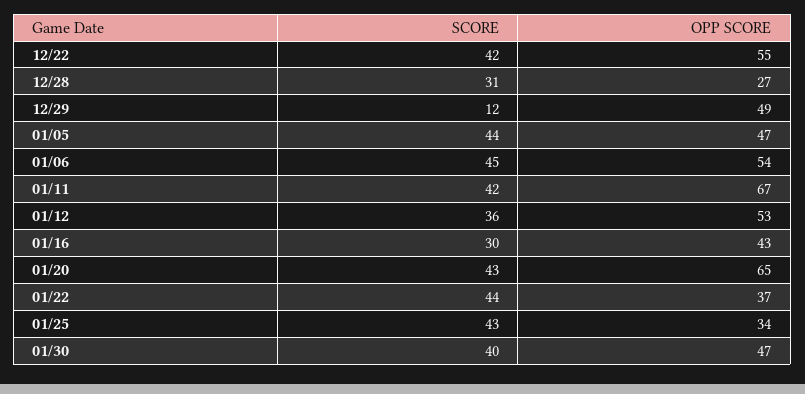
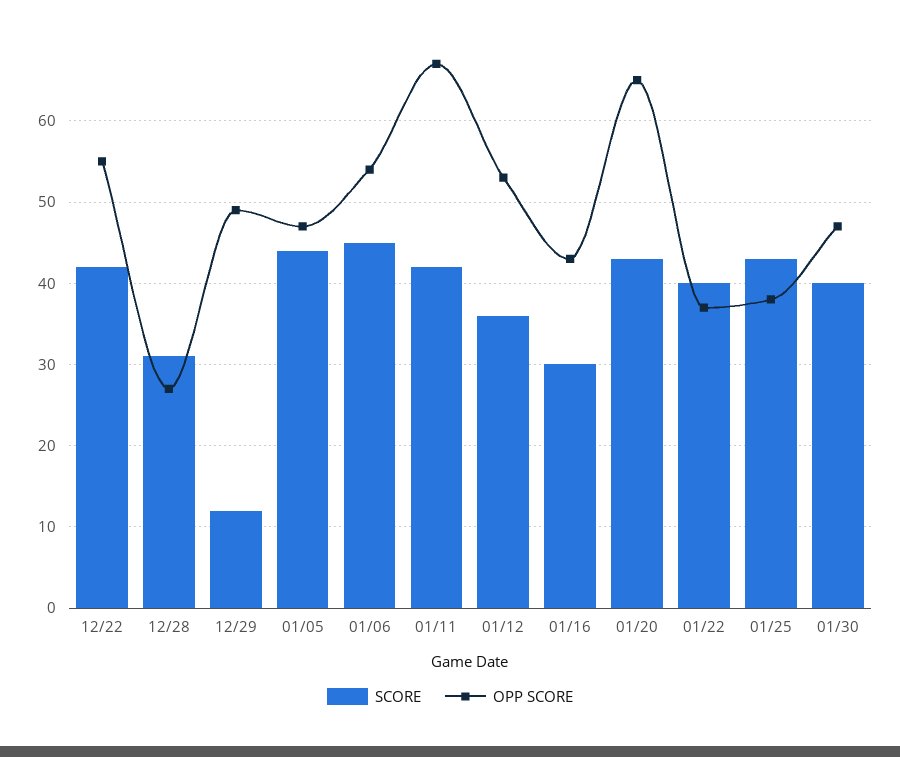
SCORE, 01/22: 44 -> 40
OPP SCORE, 01/25: 34 -> 38

